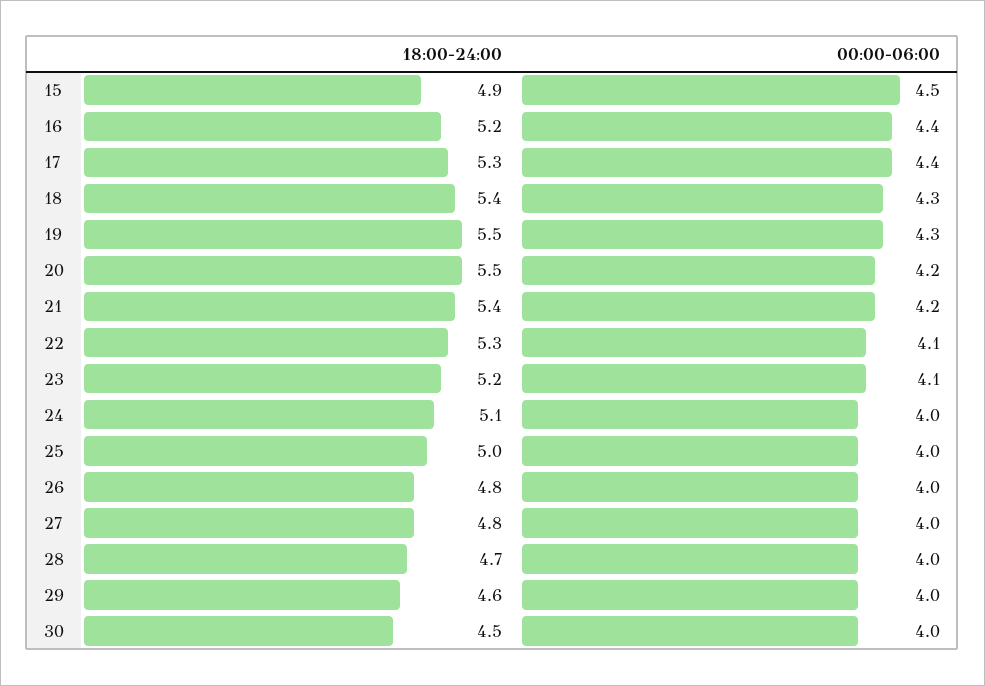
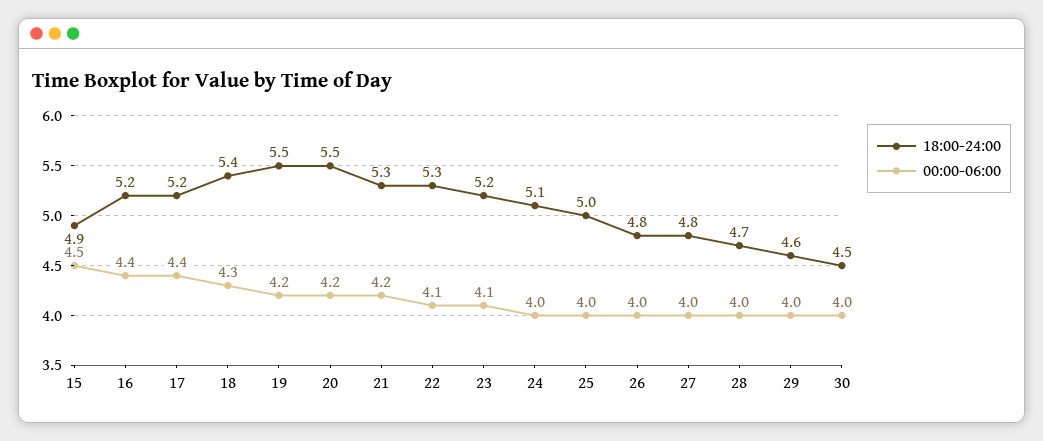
18:00-24:00, 17: 5.3 -> 5.2
00:00-06:00, 19: 4.3 -> 4.2
18:00-24:00, 21: 5.4 -> 5.3

